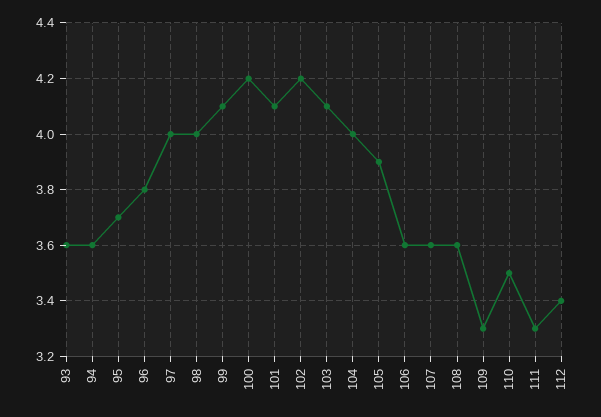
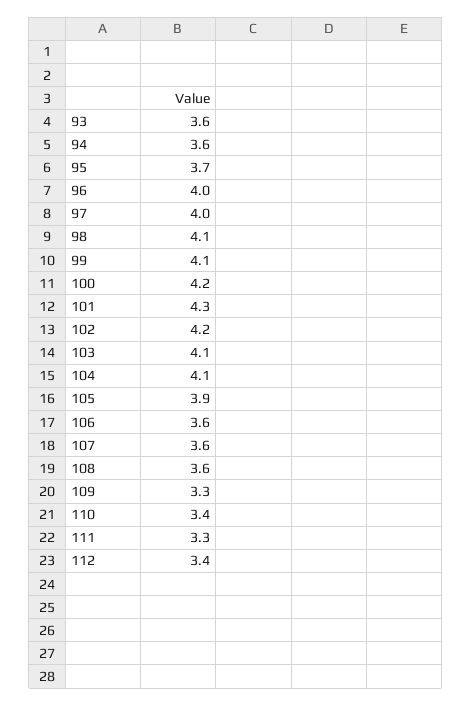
96: 3.8 -> 4
98: 4 -> 4.1
101: 4.1 -> 4.3
104: 4 -> 4.1
110: 3.5 -> 3.4

